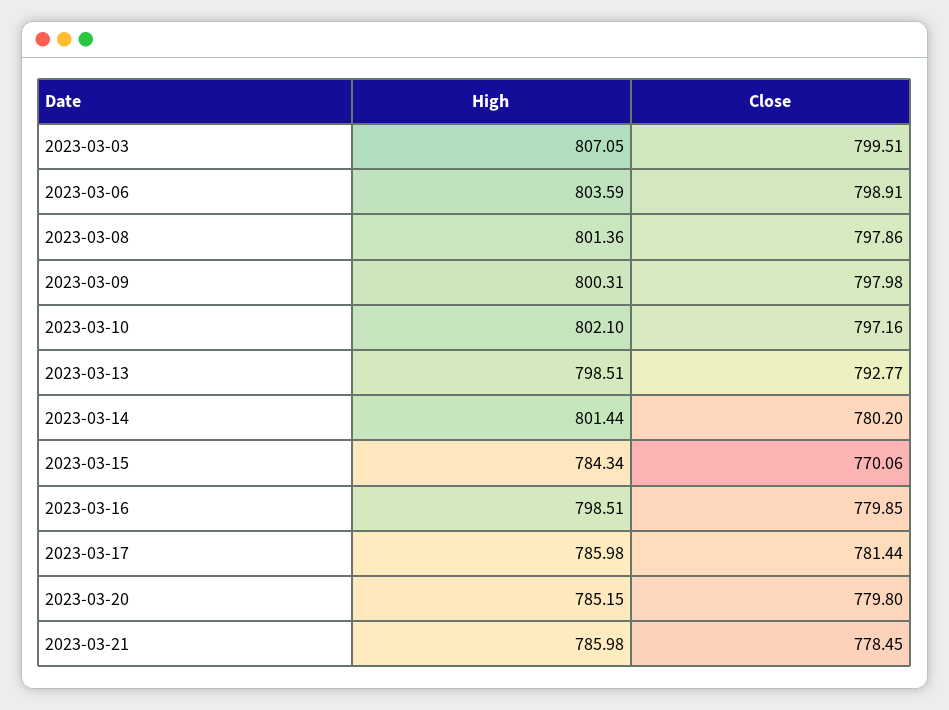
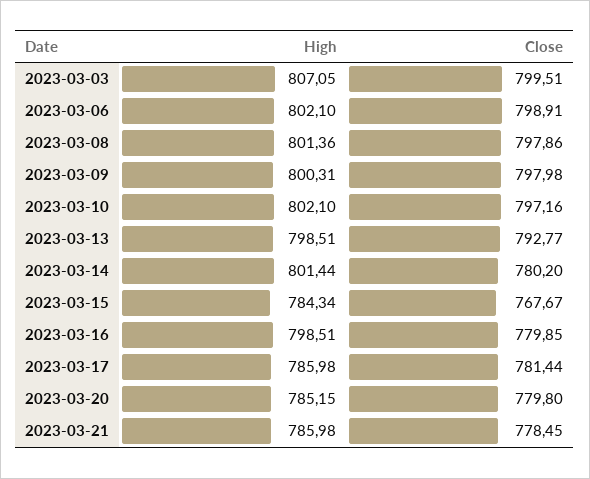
High, 2023-03-06: 803.59 -> 802.1
Close, 2023-03-15: 770.06 -> 767.67

